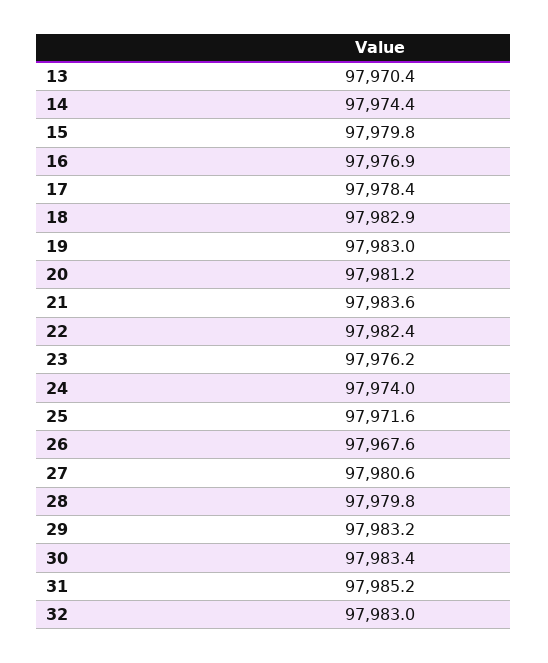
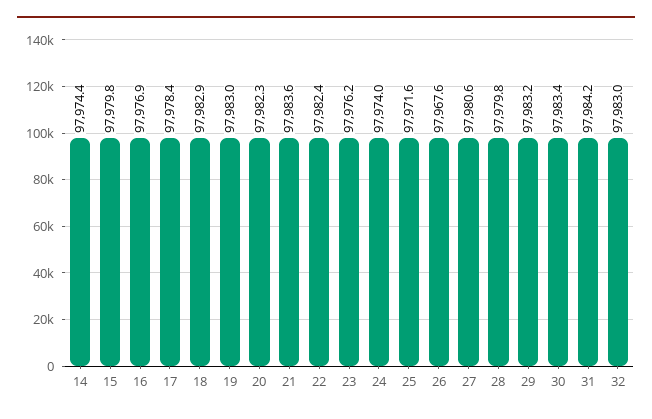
13: 97970.4 -> none
20: 97981.2 -> 97982.3
31: 97985.2 -> 97984.2

